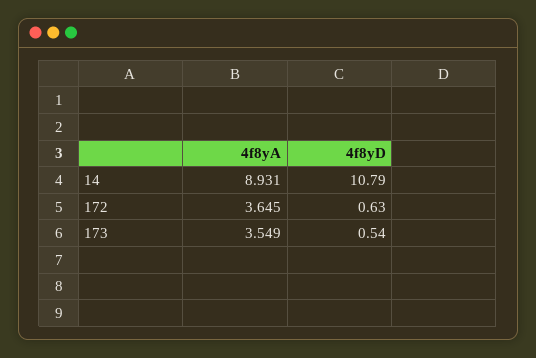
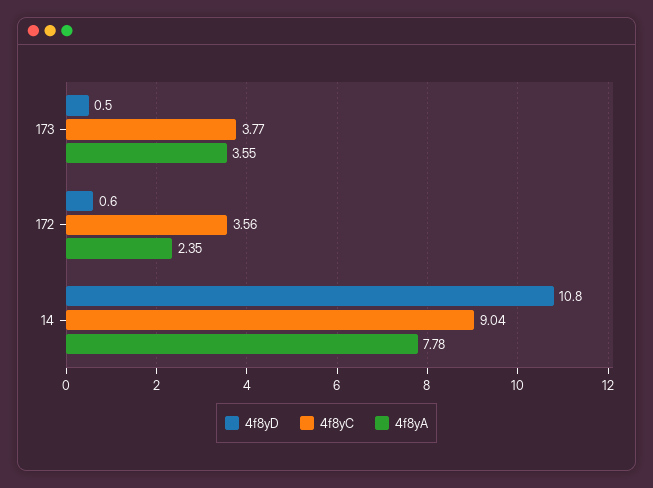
4f8yA, 14: 8.931 -> 7.78
4f8yA, 172: 3.645 -> 2.35
4f8yC, 173: none -> 3.77
4f8yC, 172: none -> 3.56
4f8yC, 14: none -> 9.04

